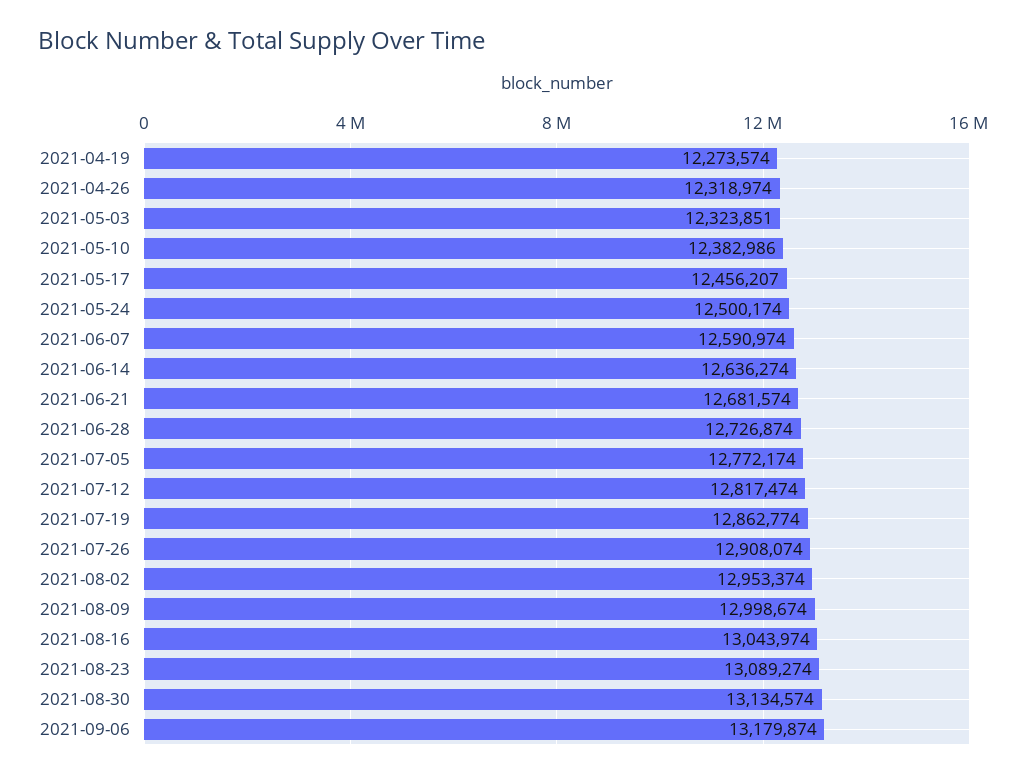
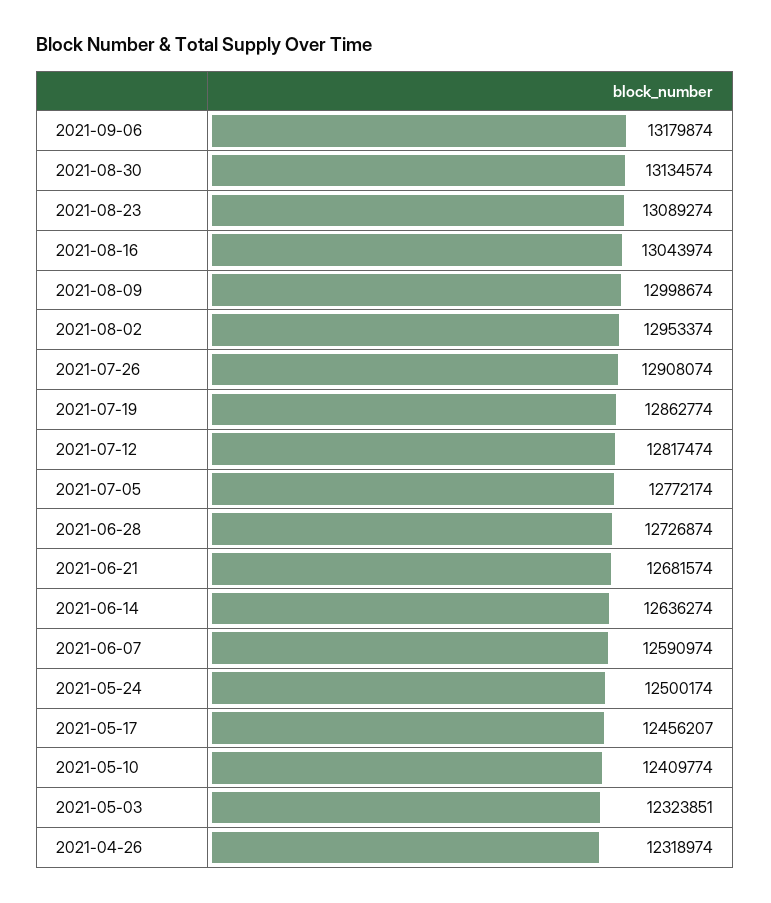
2021-04-19: 12273574 -> none
2021-05-10: 12382986 -> 12409774

